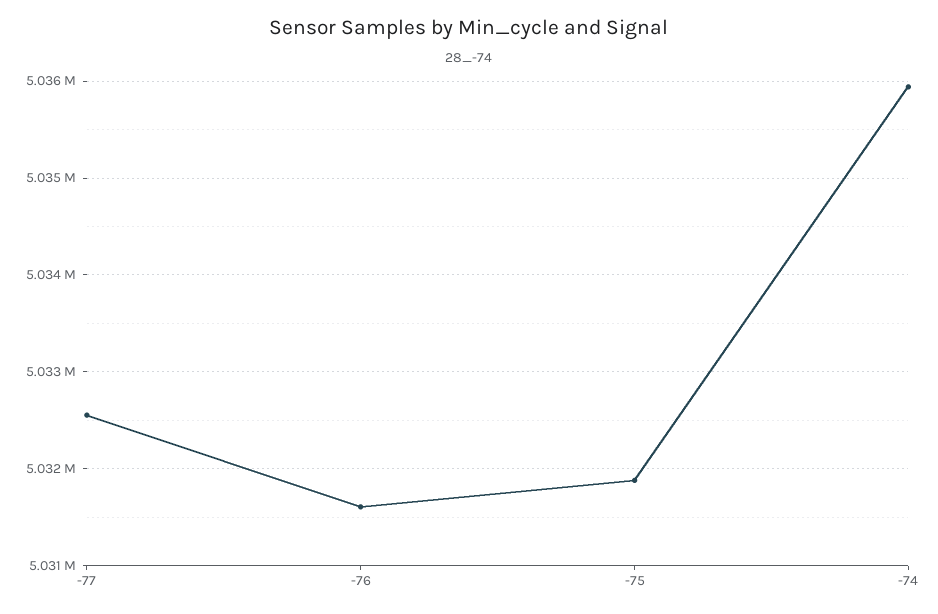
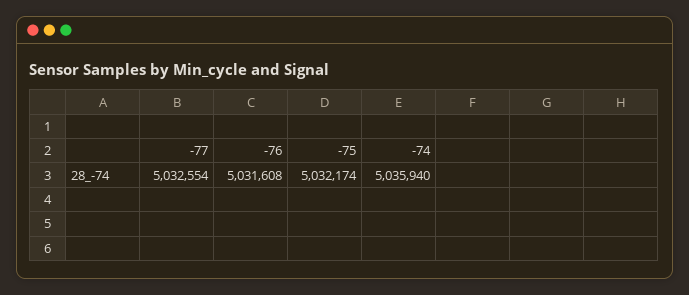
-75: 5031900 -> 5032174

